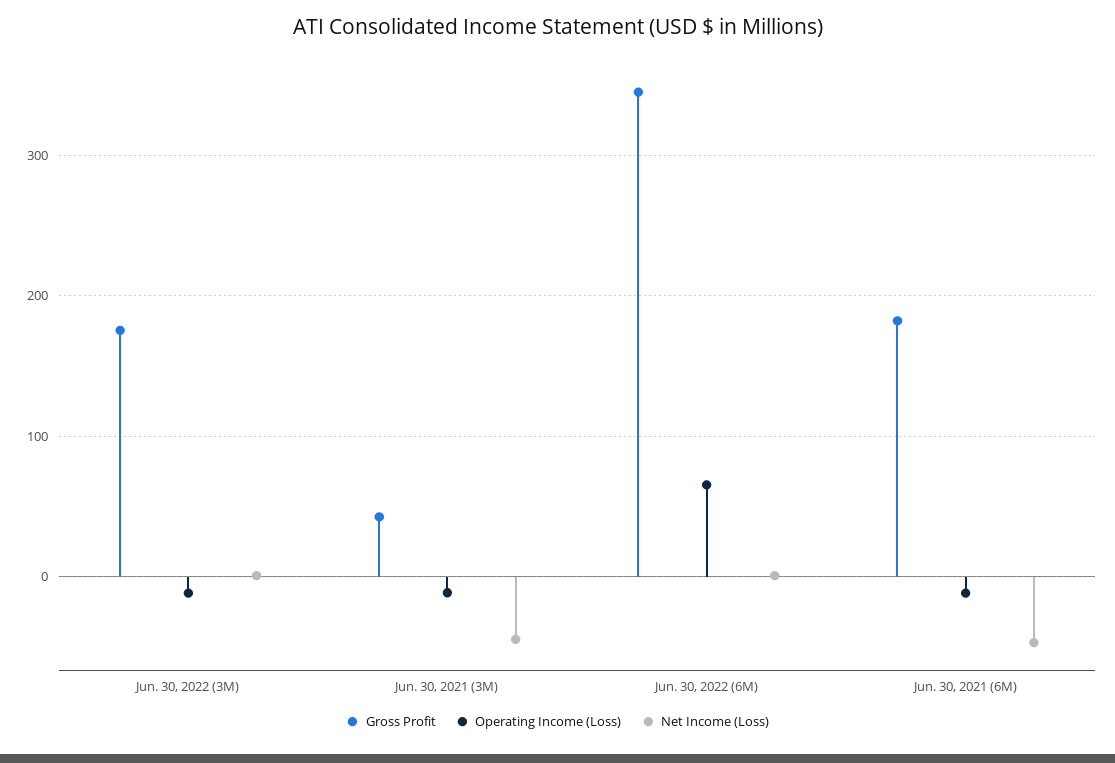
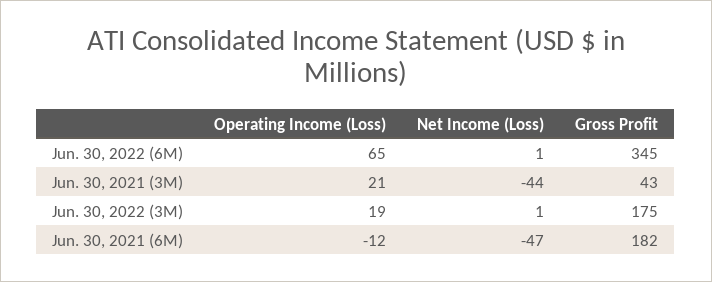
Operating Income (Loss), Jun. 30, 2022 (3M): -10 -> 19
Operating Income (Loss), Jun. 30, 2021 (3M): -10 -> 21

